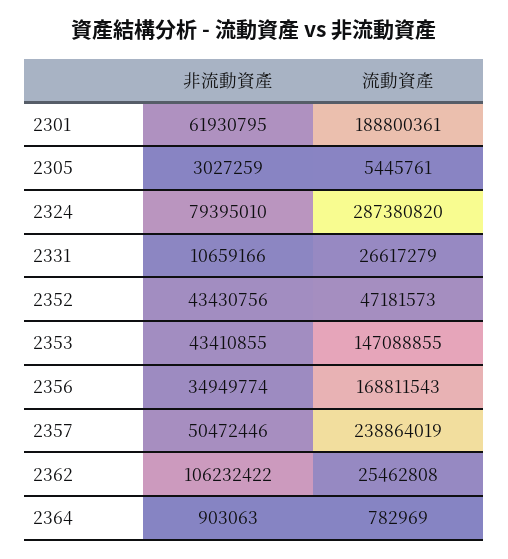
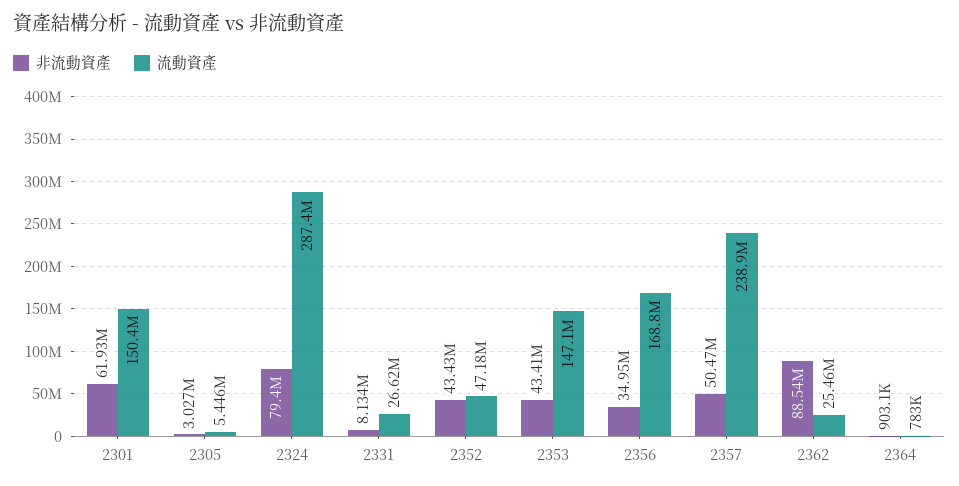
流動資產, 2301: 188800361 -> 150400000
非流動資產, 2331: 10659166 -> 8134000
非流動資產, 2362: 106232422 -> 88540000

